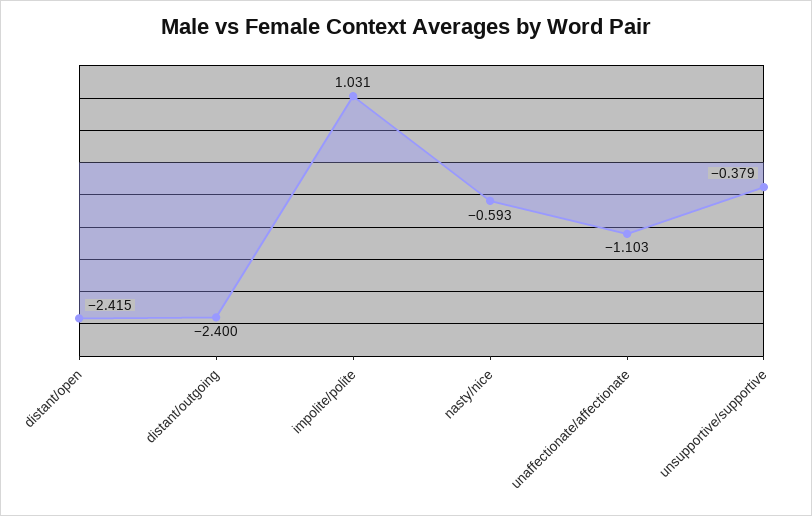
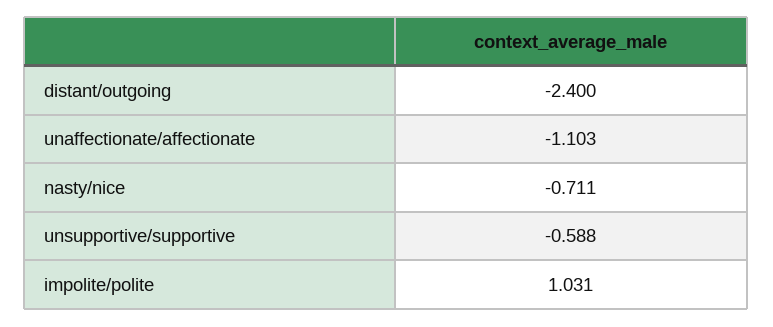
distant/open: -2.415 -> none
nasty/nice: -0.593 -> -0.711
unsupportive/supportive: -0.379 -> -0.588

